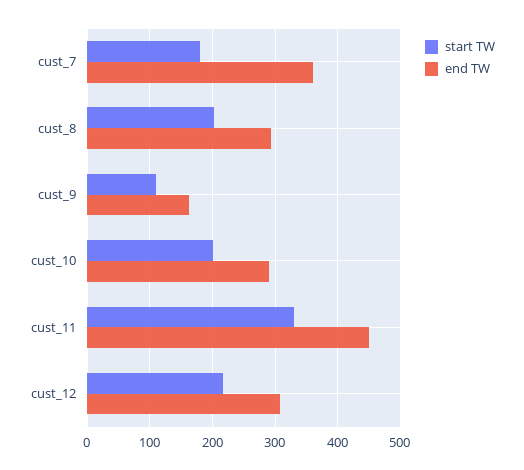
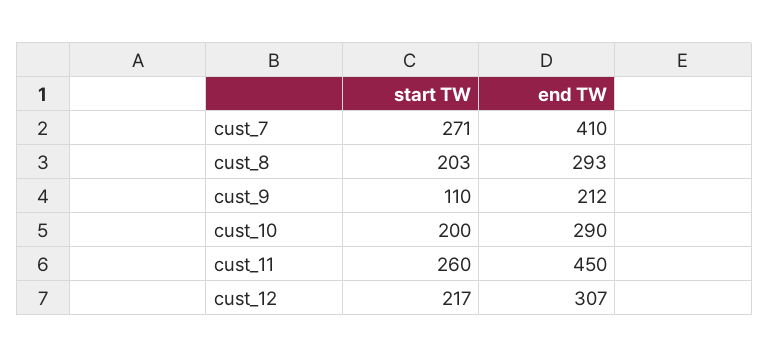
start TW, cust_7: 180 -> 271
end TW, cust_7: 360 -> 410
end TW, cust_9: 160 -> 212
start TW, cust_11: 330 -> 260

